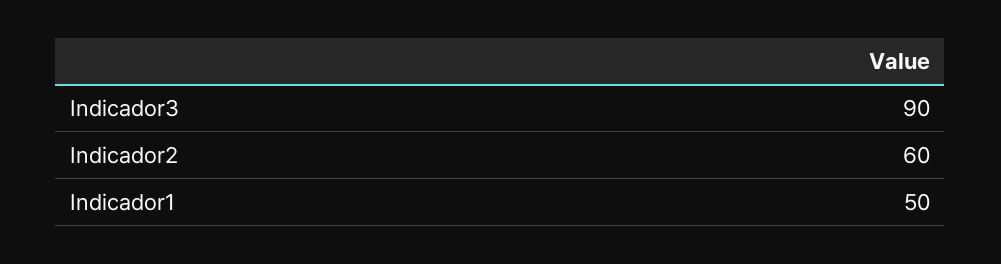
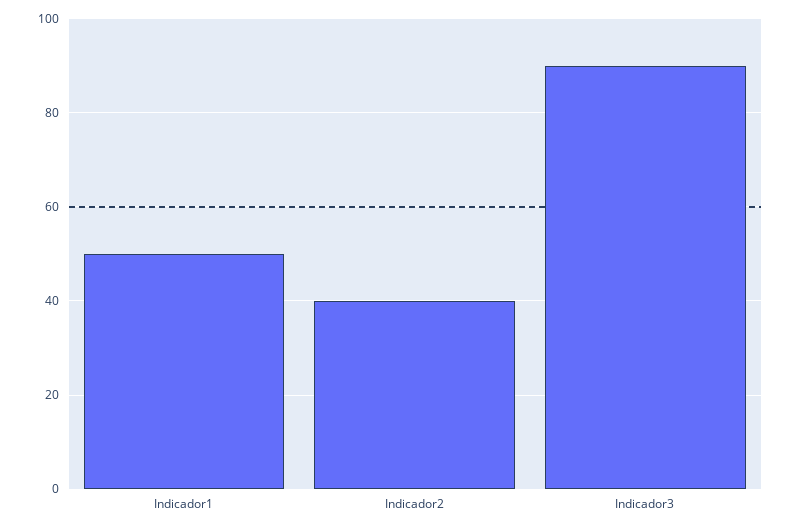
Indicador2: 60 -> 40

